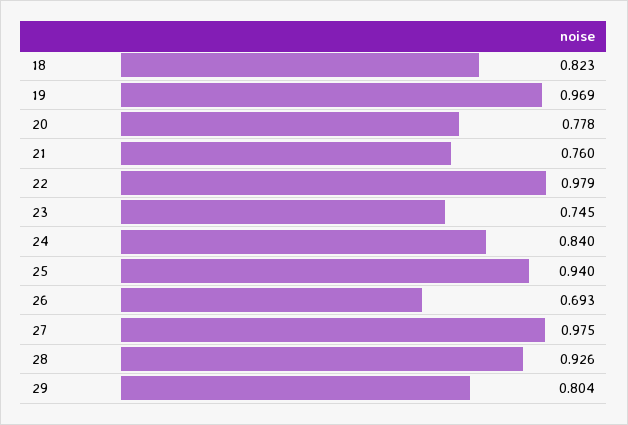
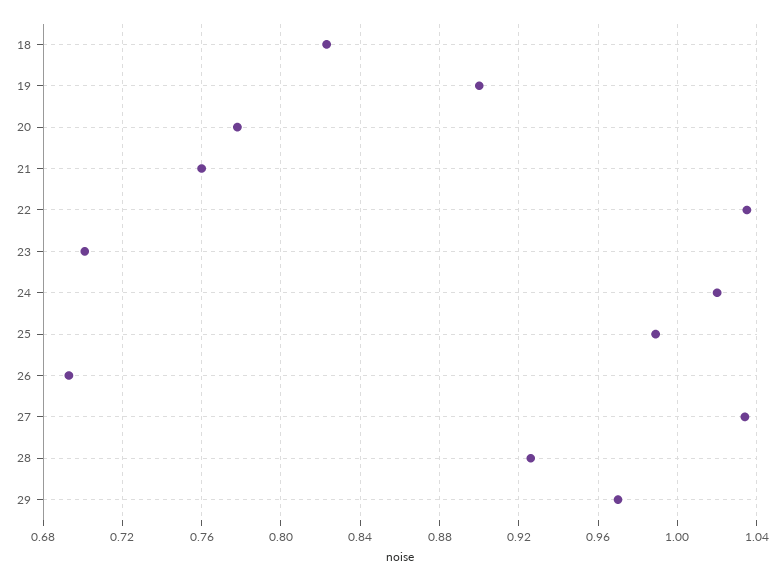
19: 0.969 -> 0.9
22: 0.979 -> 1.035
23: 0.745 -> 0.7
24: 0.84 -> 1.02
25: 0.94 -> 0.99
27: 0.975 -> 1.035
29: 0.804 -> 0.97

